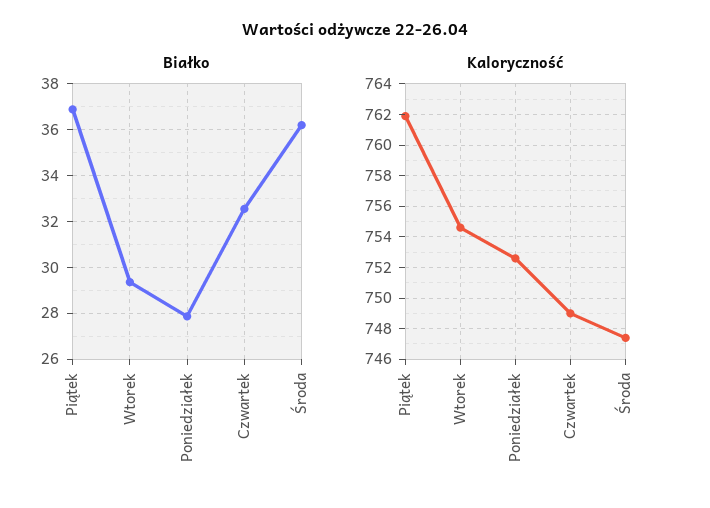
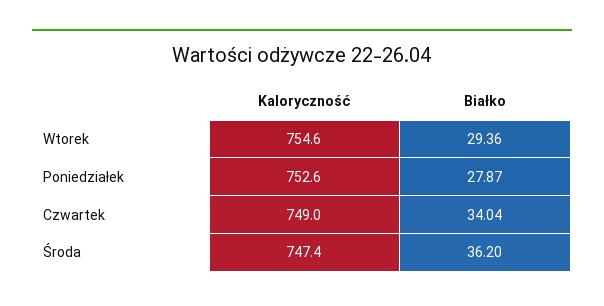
Białko, Piątek: 37 -> none
Białko, Czwartek: 32.5 -> 34.04
Kaloryczność, Piątek: 762 -> none

